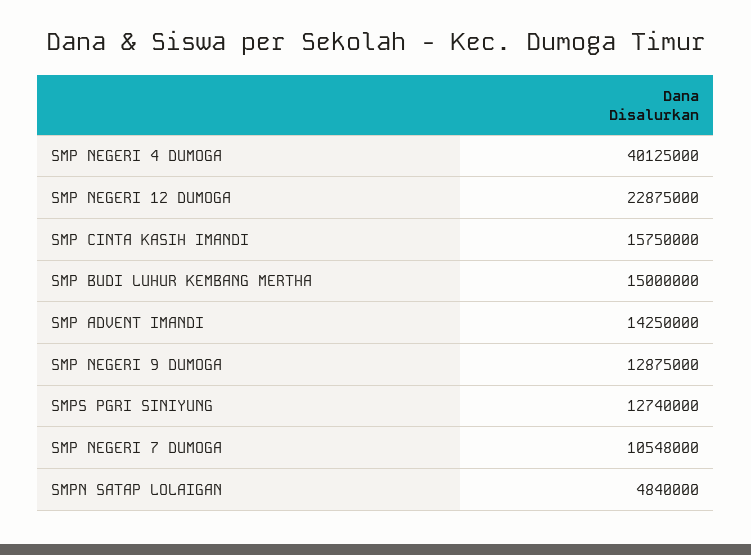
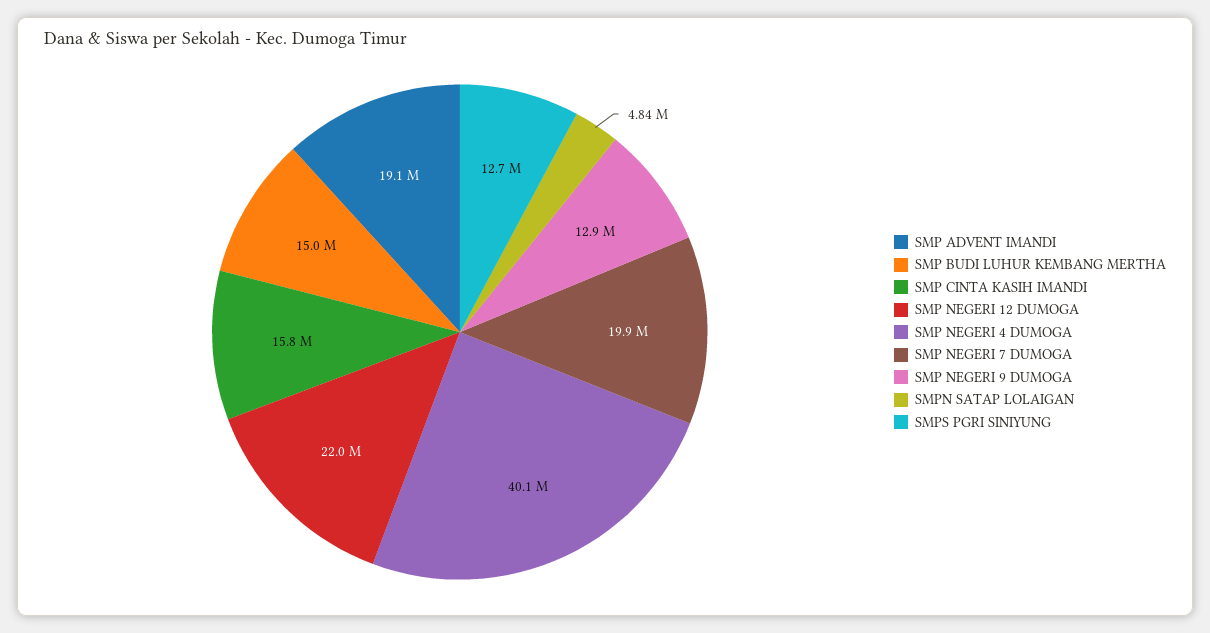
SMP NEGERI 12 DUMOGA: 22875000 -> 22000000
SMP ADVENT IMANDI: 14250000 -> 19100000
SMP NEGERI 7 DUMOGA: 10548000 -> 19900000

